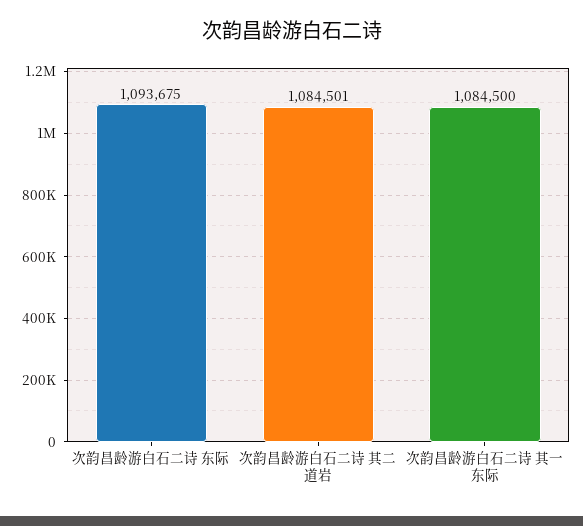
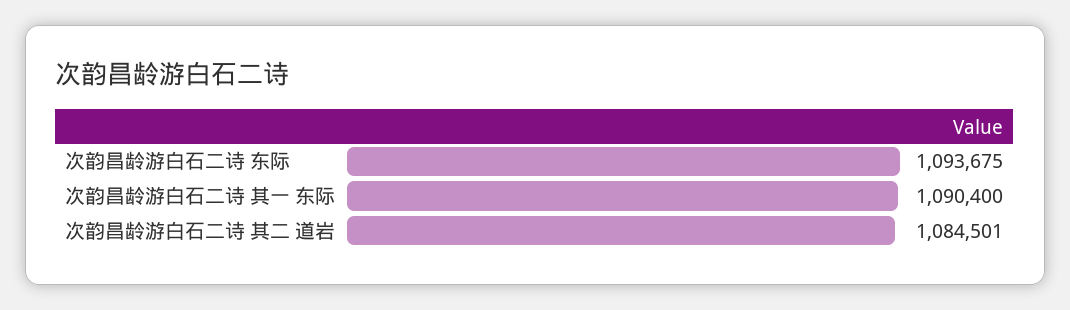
次韵昌龄游白石二诗 其一 东际: 1084500 -> 1090400

